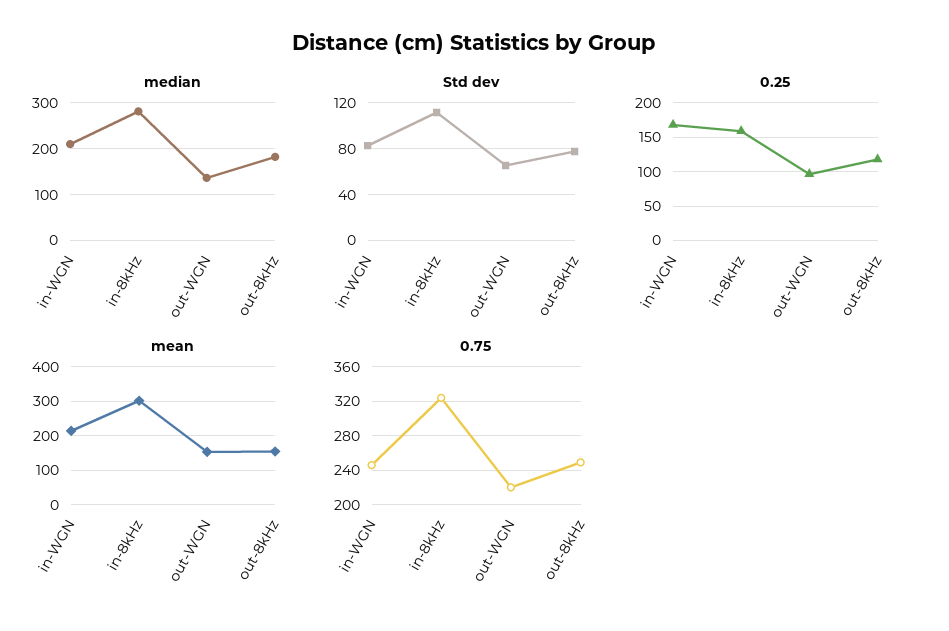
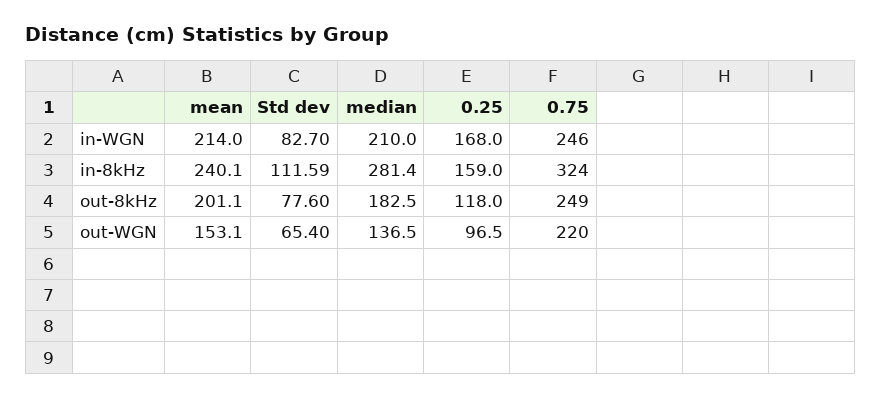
mean, in-8kHz: 300 -> 240.1
mean, out-8kHz: 160 -> 201.1

